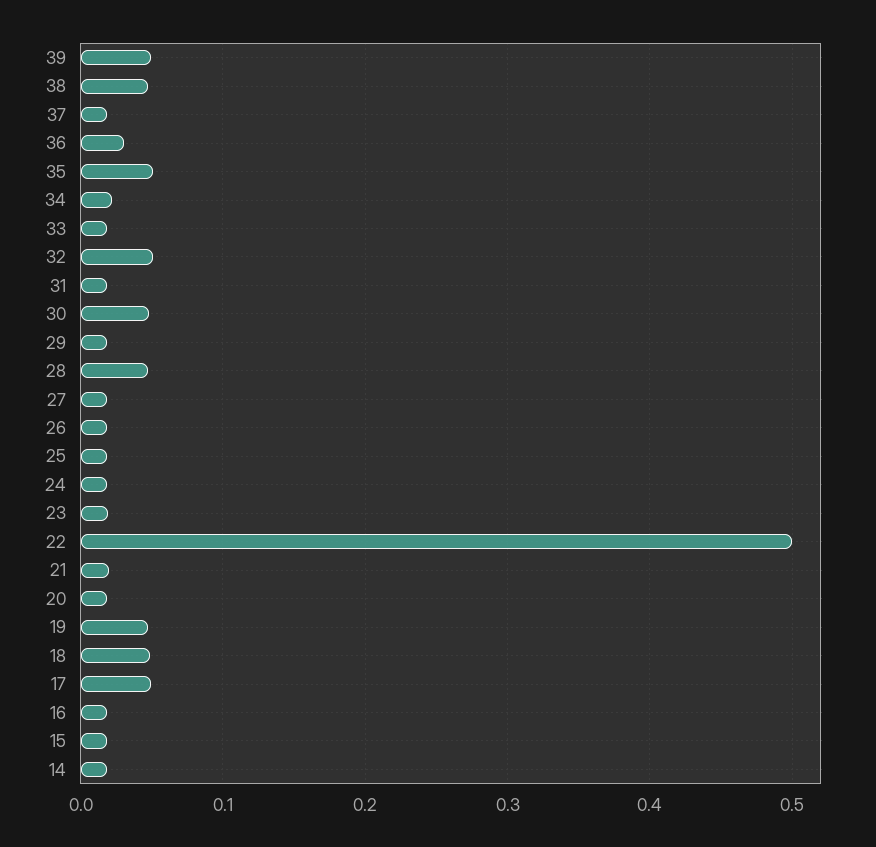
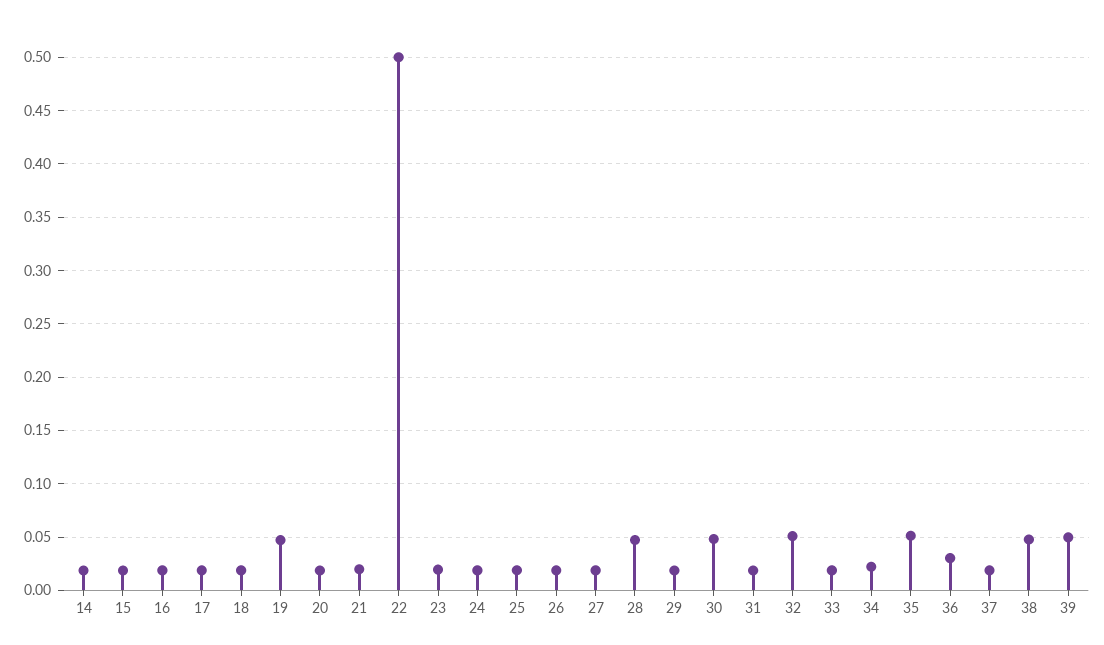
18: 0.05 -> 0.02
17: 0.05 -> 0.02

